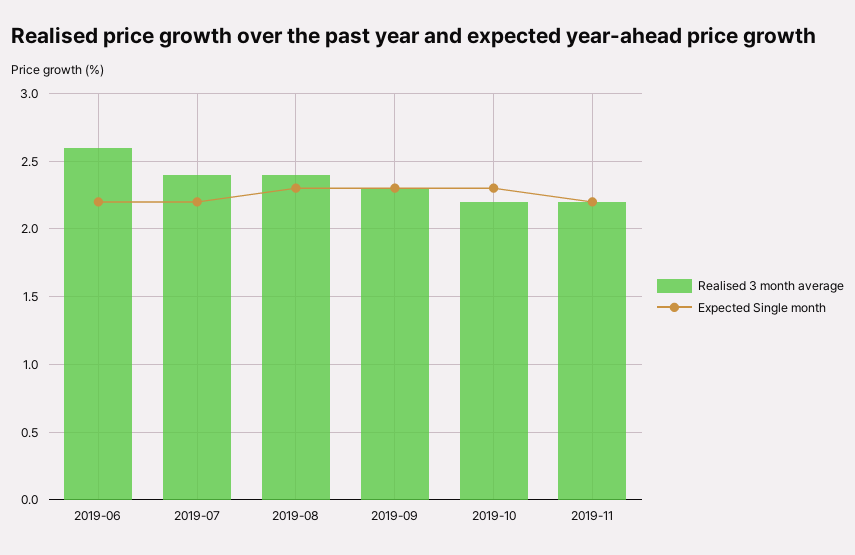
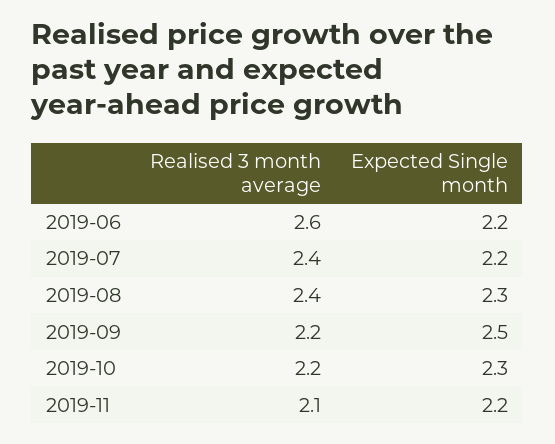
Realised 3 month average, 2019-09: 2.3 -> 2.2
Expected Single month, 2019-09: 2.3 -> 2.5
Realised 3 month average, 2019-11: 2.2 -> 2.1

